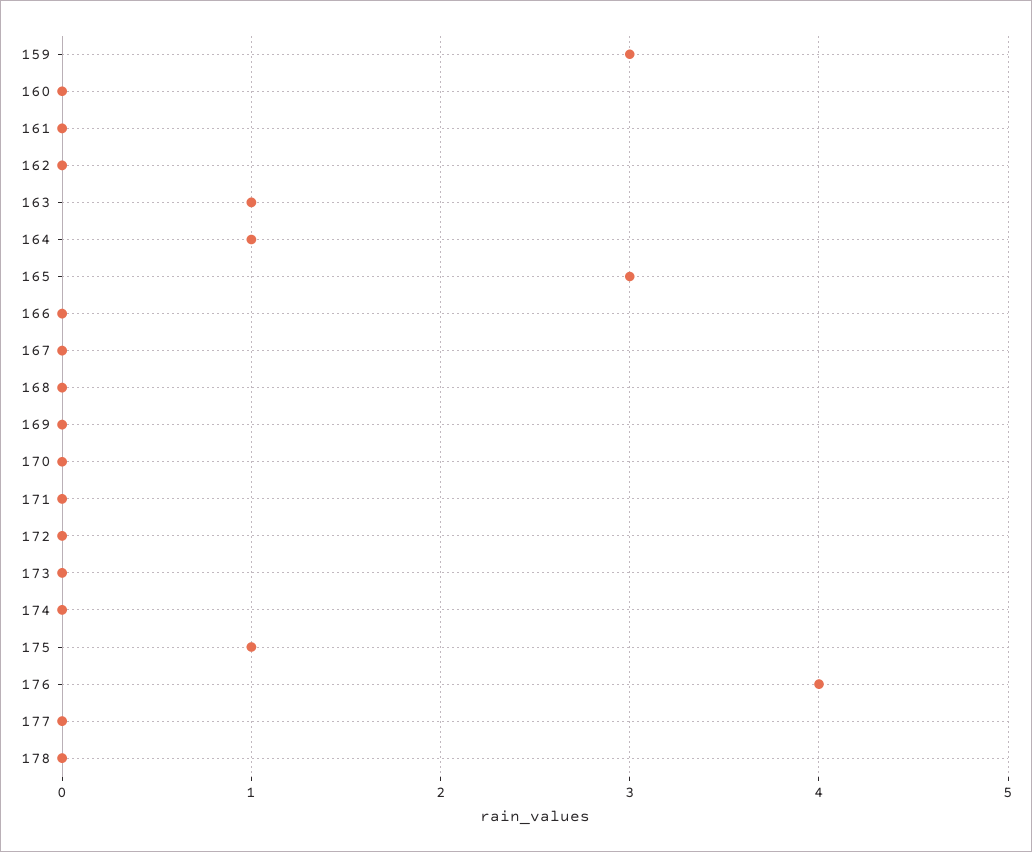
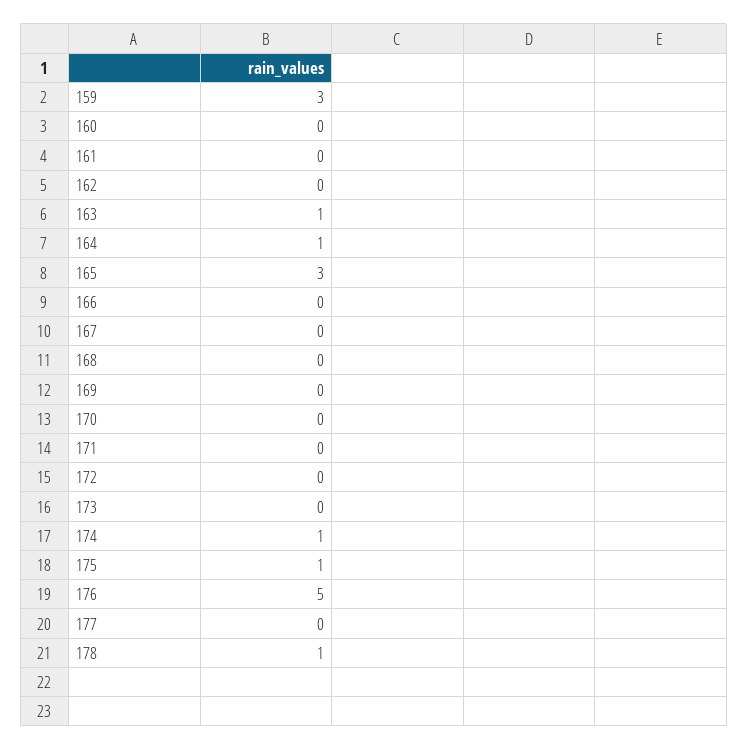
174: 0 -> 1
176: 4 -> 5
178: 0 -> 1

